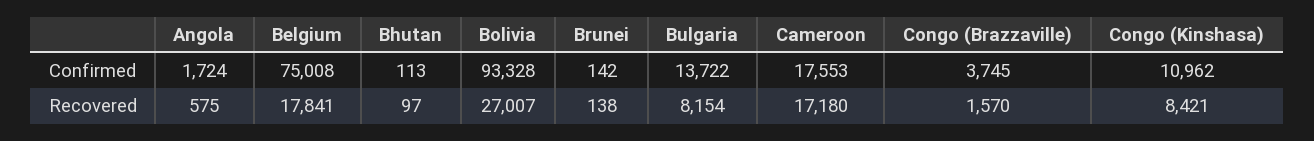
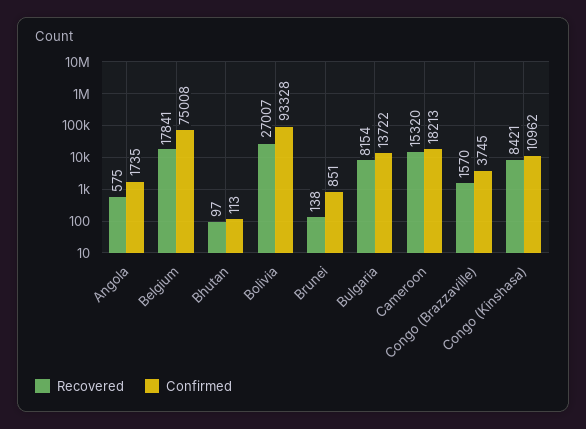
Confirmed, Angola: 1724 -> 1735
Confirmed, Brunei: 142 -> 851
Confirmed, Cameroon: 17553 -> 18213
Recovered, Cameroon: 17180 -> 15320

